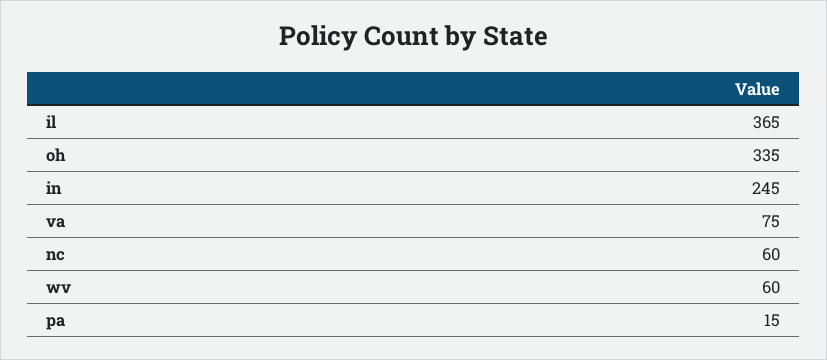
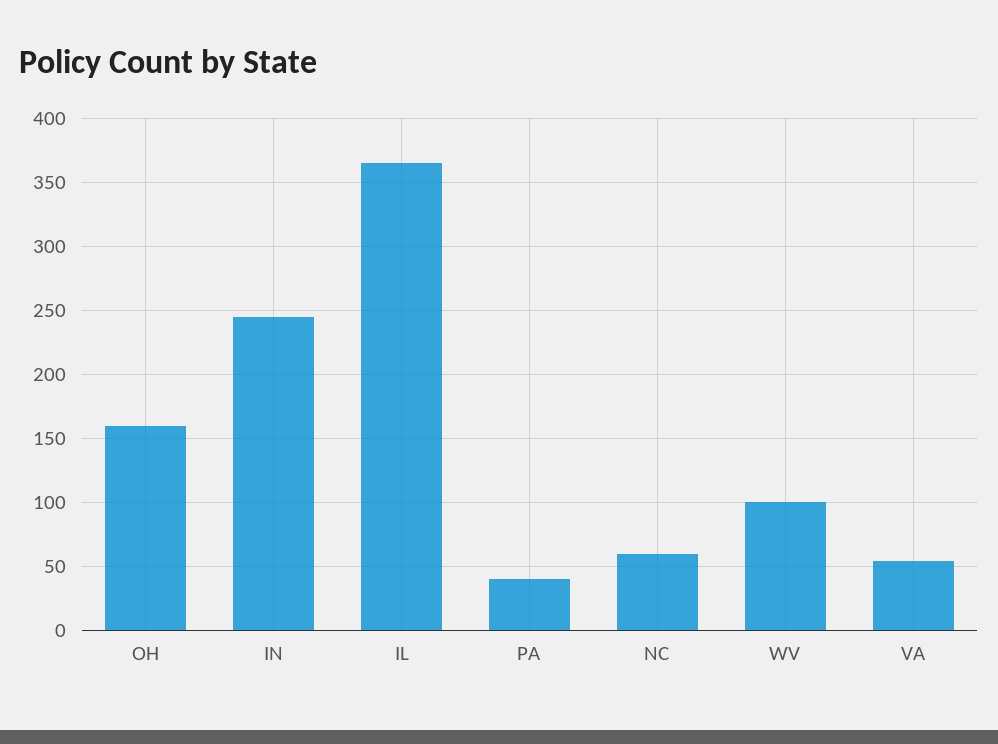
oh: 335 -> 160
va: 75 -> 55
wv: 60 -> 100
pa: 15 -> 40

